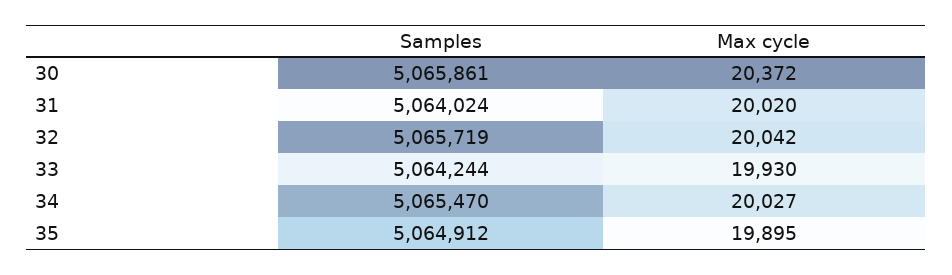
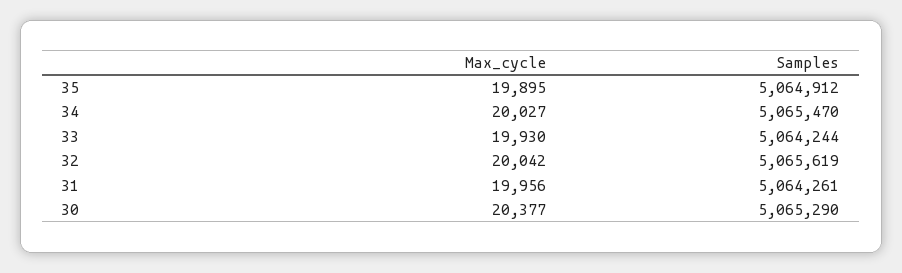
Samples, 30: 5065861 -> 5065290
Max cycle, 30: 20372 -> 20377
Samples, 31: 5064024 -> 5064261
Max cycle, 31: 20020 -> 19956
Samples, 32: 5065719 -> 5065619

